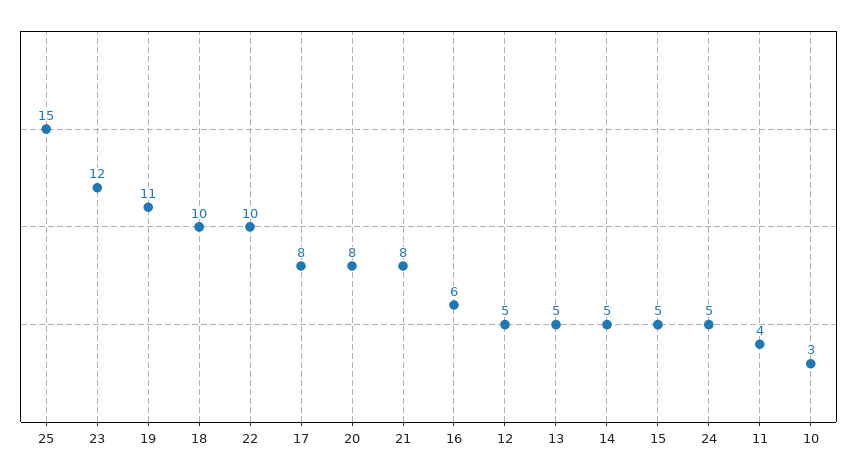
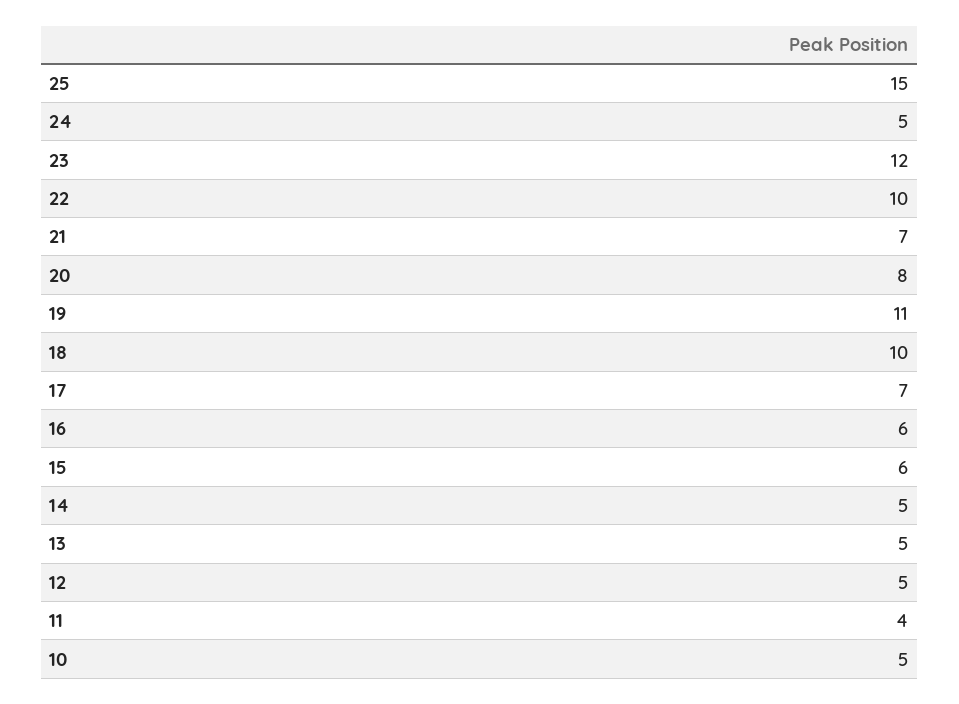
17: 8 -> 7
21: 8 -> 7
15: 5 -> 6
10: 3 -> 5

